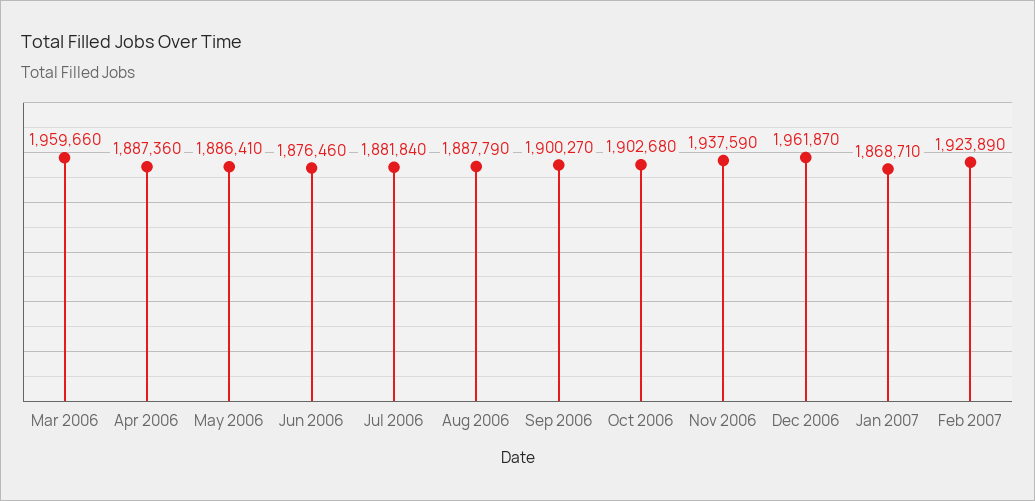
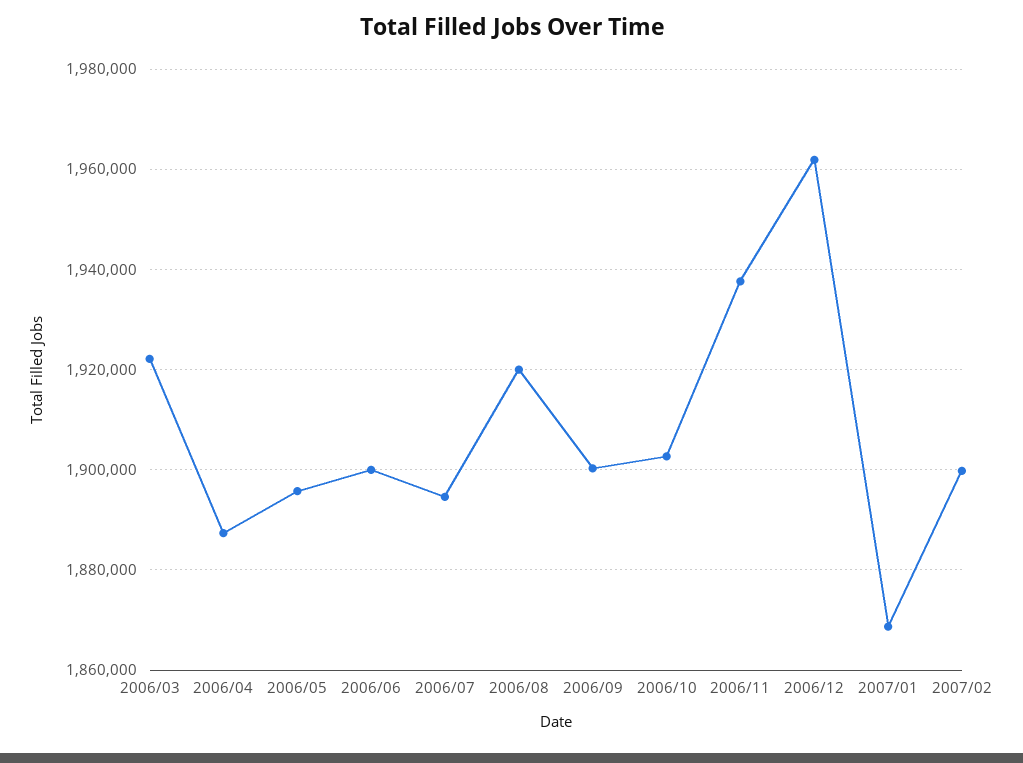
Mar 2006: 1959660 -> 1922000
May 2006: 1886410 -> 1896000
Jun 2006: 1876460 -> 1900000
Jul 2006: 1881840 -> 1894000
Aug 2006: 1887790 -> 1920000
Feb 2007: 1923890 -> 1900000

